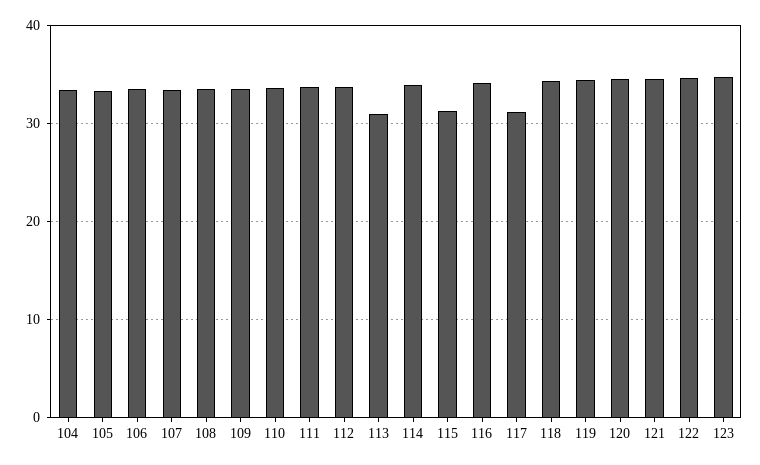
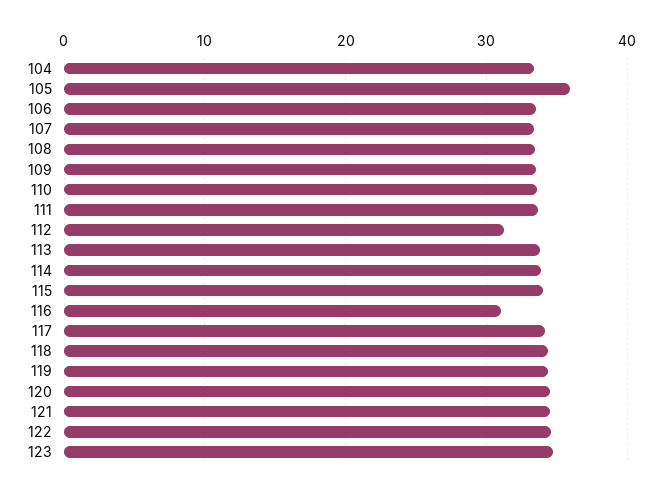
105: 33 -> 36
112: 34 -> 31
113: 31 -> 34
115: 31 -> 34
116: 34 -> 31
117: 31 -> 34

